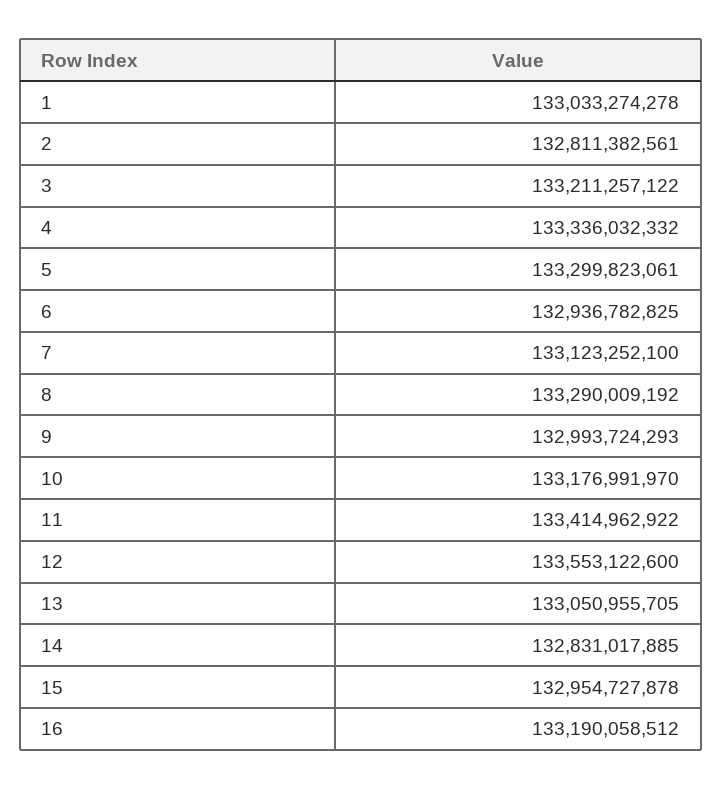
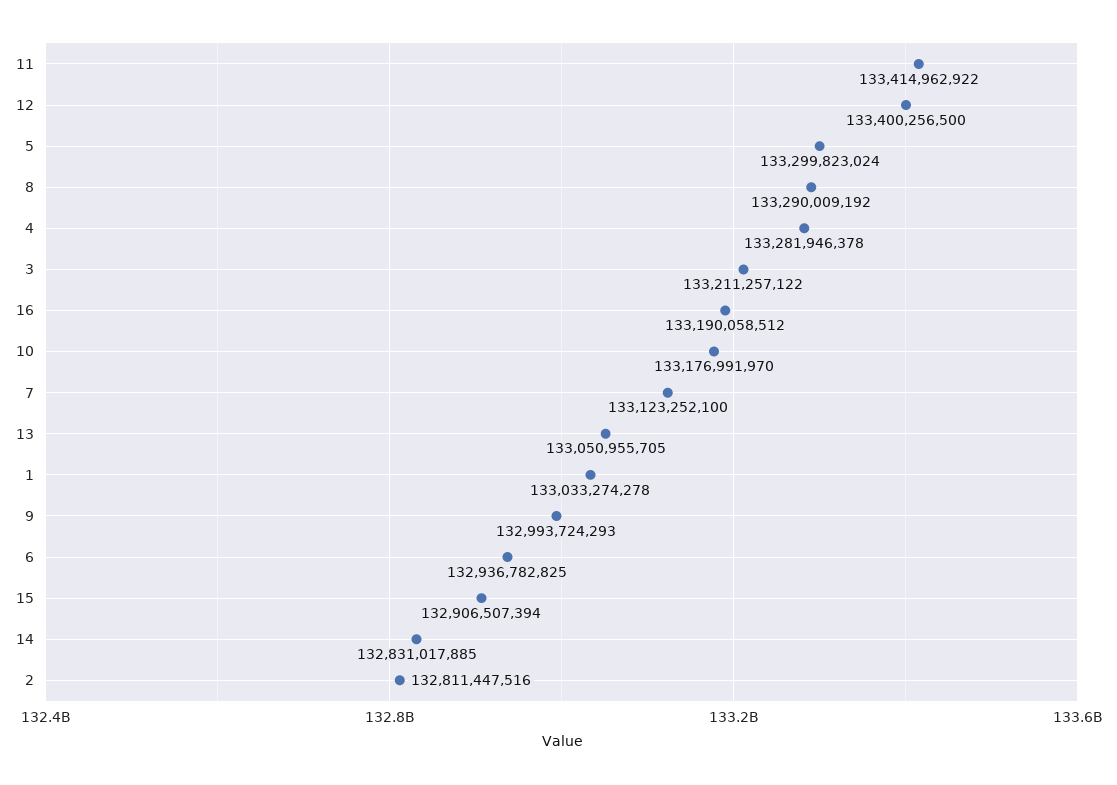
2: 132811382561 -> 132811447516
4: 133336032332 -> 133281946378
5: 133299823061 -> 133299823024
12: 133553122600 -> 133400256500
15: 132954727878 -> 132906507394

